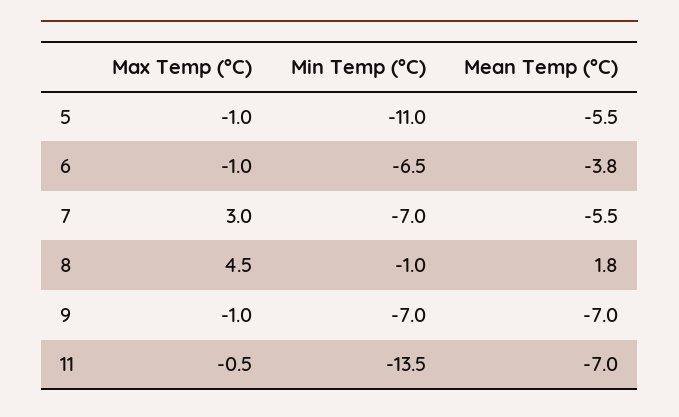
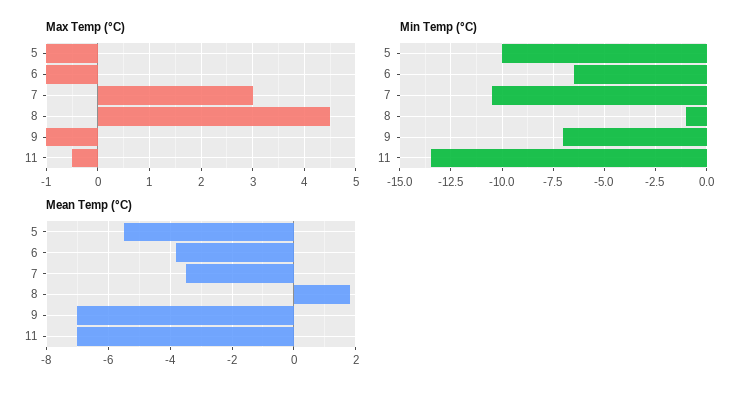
Min Temp (°C), 5: -11 -> -10
Min Temp (°C), 7: -7 -> -10.5
Mean Temp (°C), 7: -5.5 -> -3.5

